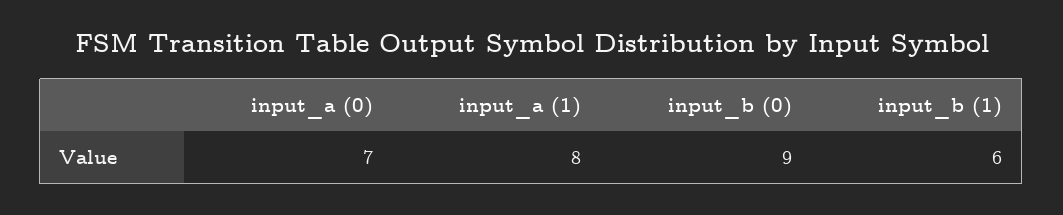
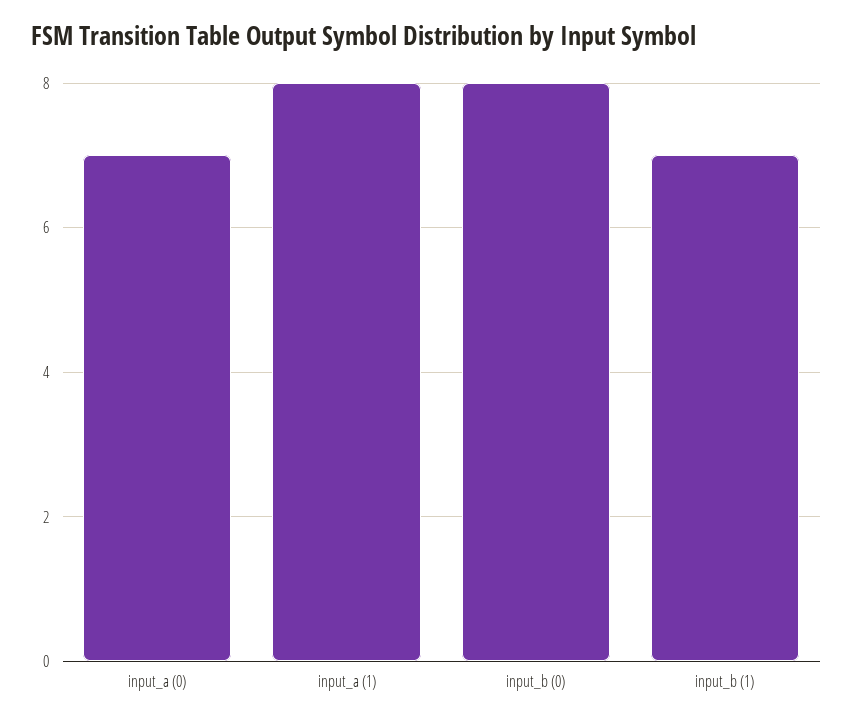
input_b (0): 9 -> 8
input_b (1): 6 -> 7

